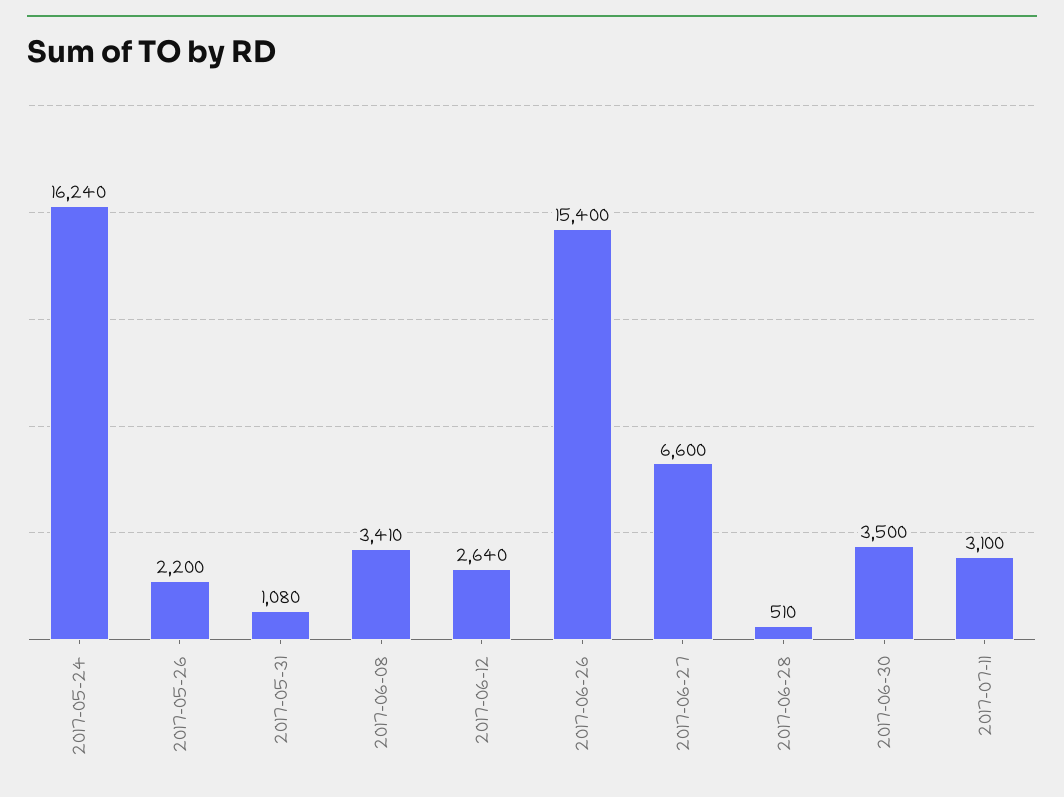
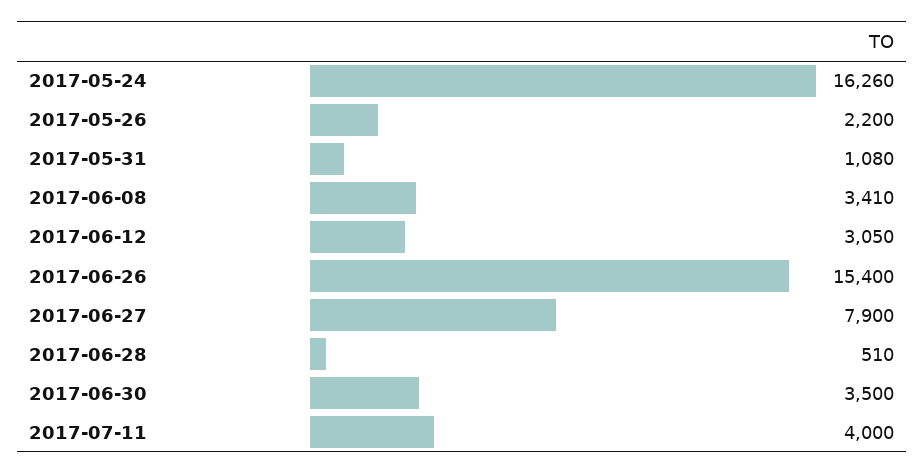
2017-05-24: 16240 -> 16260
2017-06-12: 2640 -> 3050
2017-06-27: 6600 -> 7900
2017-07-11: 3100 -> 4000

